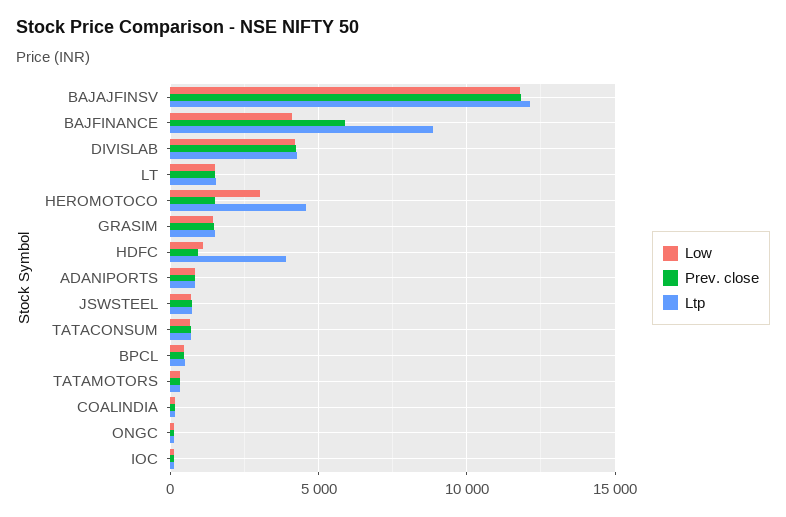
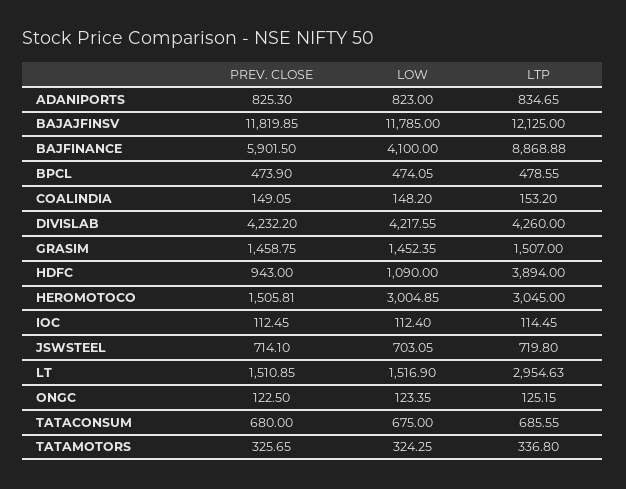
Ltp, LT: 1500 -> 2954.63
Ltp, HEROMOTOCO: 4500 -> 3045

